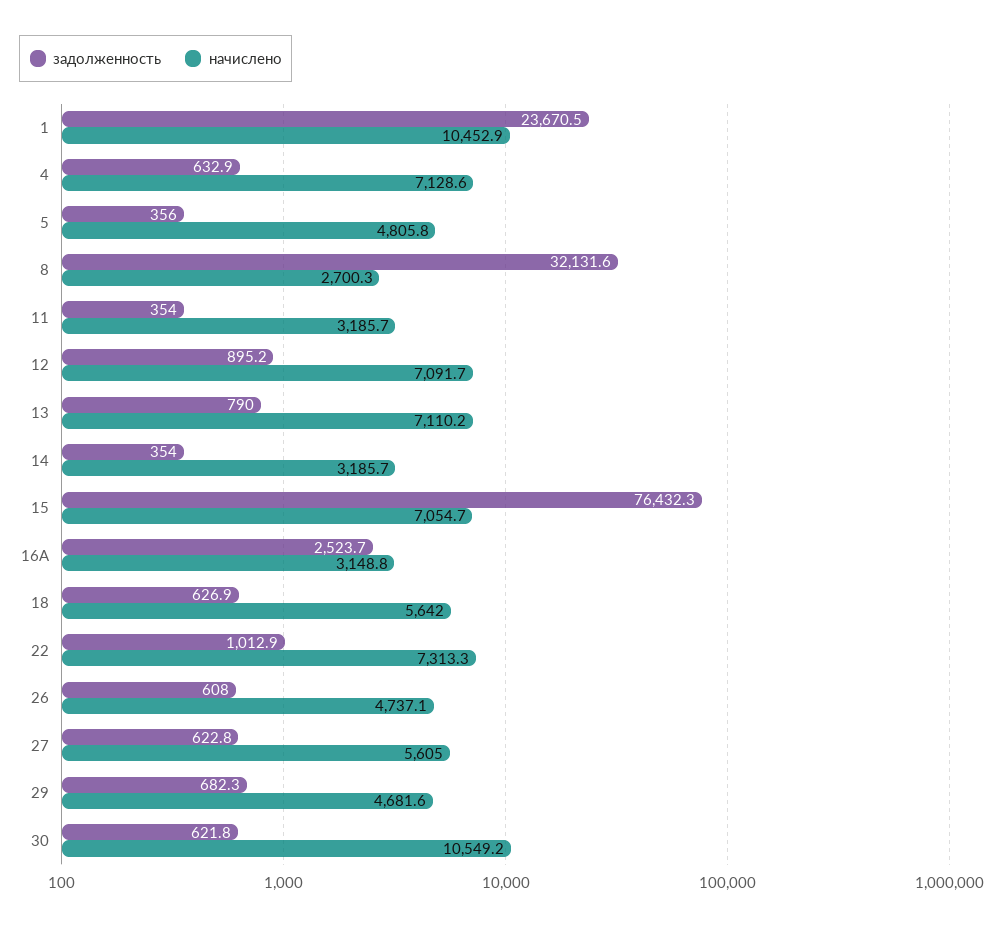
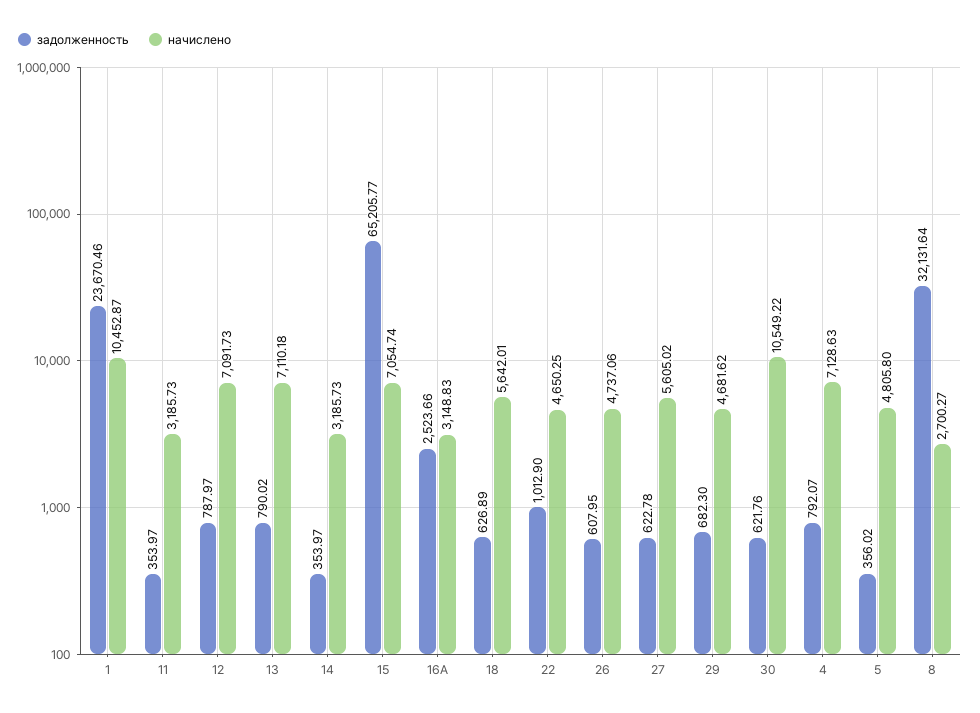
задолженность, 4: 632.9 -> 792.07
задолженность, 12: 895.2 -> 787.97
задолженность, 15: 76432.3 -> 65205.77
начислено, 22: 7313.3 -> 4650.25

